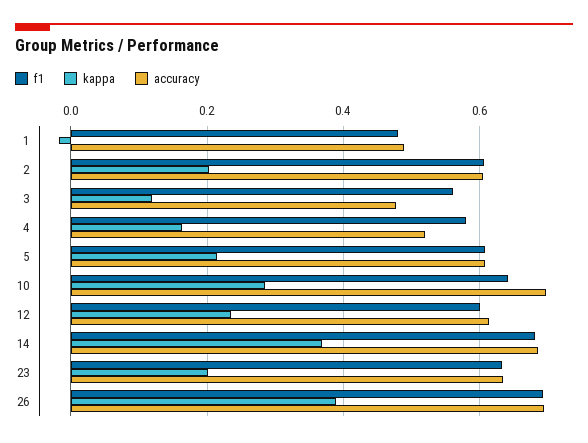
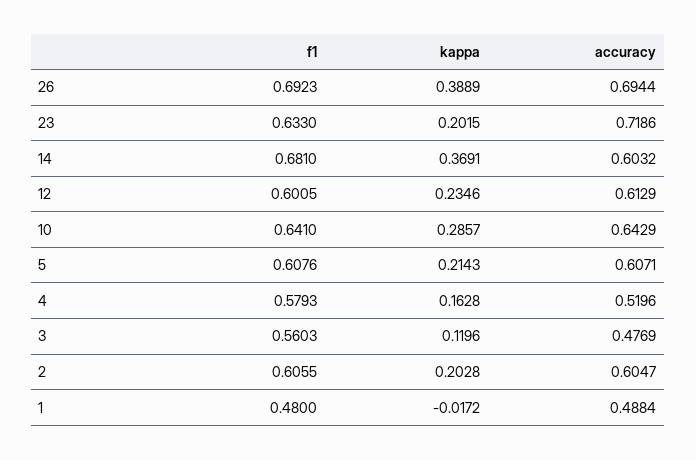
accuracy, 10: 0.7 -> 0.6429
accuracy, 14: 0.68 -> 0.6032
accuracy, 23: 0.64 -> 0.7186

